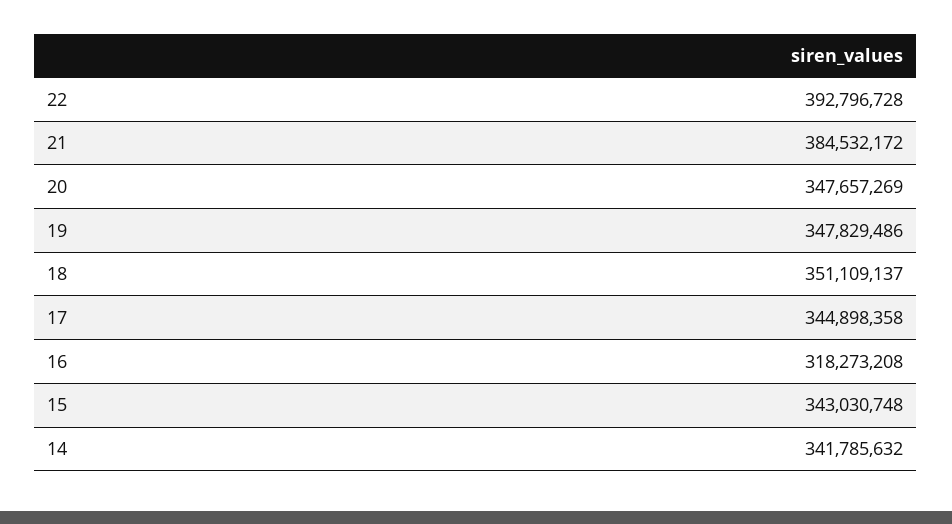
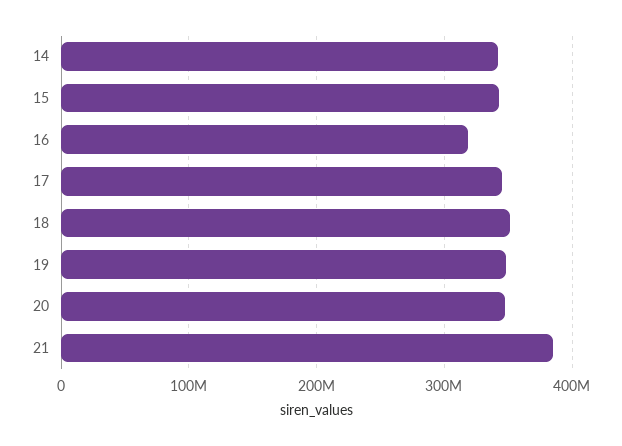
22: 392796728 -> none

